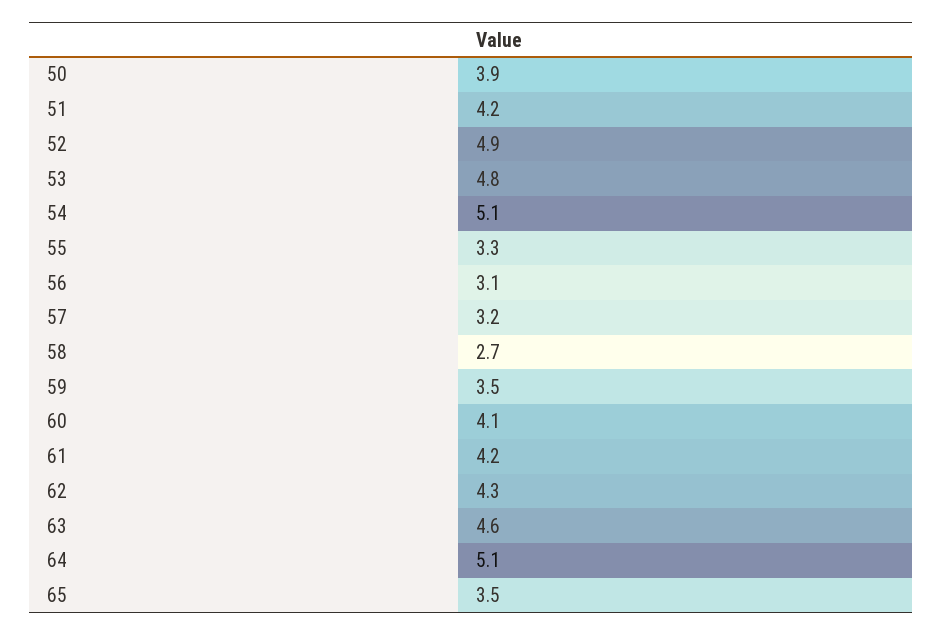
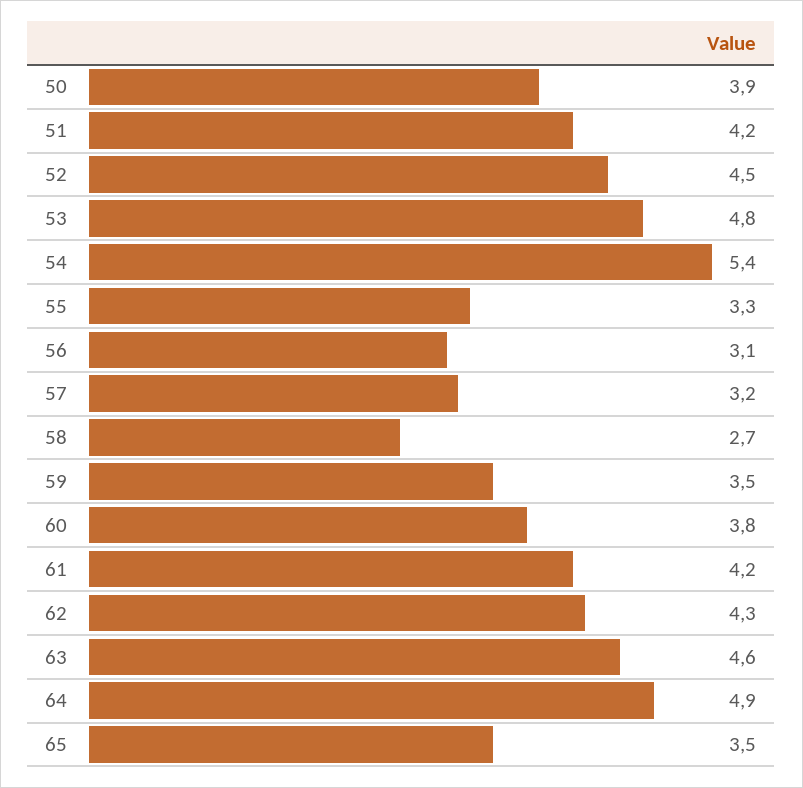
52: 4.9 -> 4.5
54: 5.1 -> 5.4
60: 4.1 -> 3.8
64: 5.1 -> 4.9

